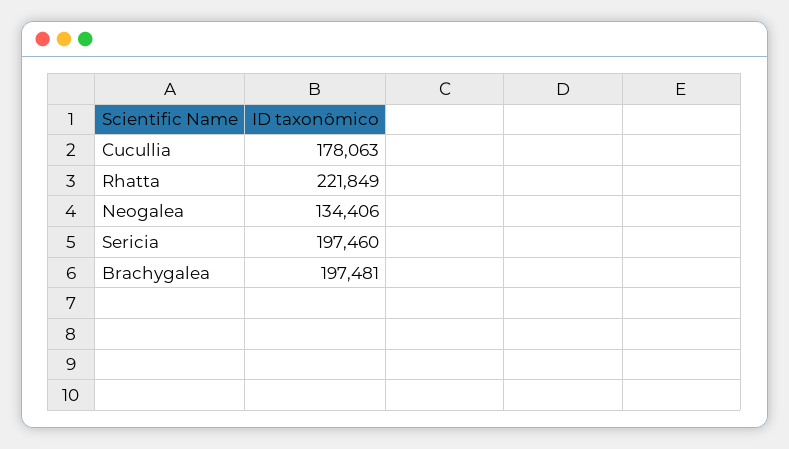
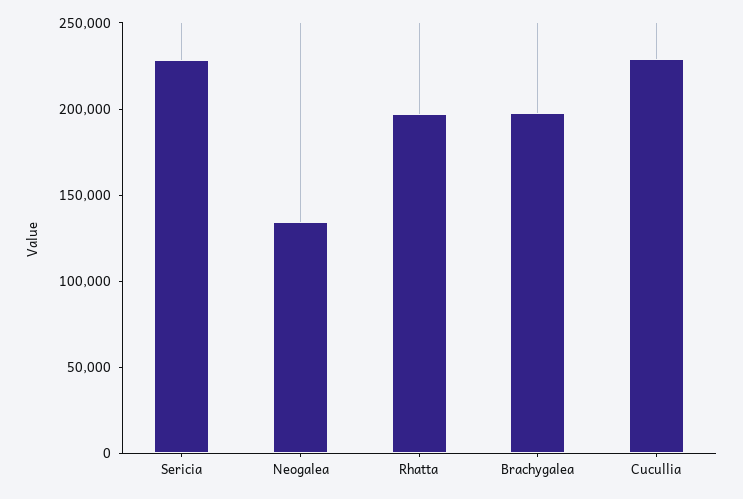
Cucullia: 178063 -> 230000
Rhatta: 221849 -> 200000
Sericia: 197460 -> 230000

